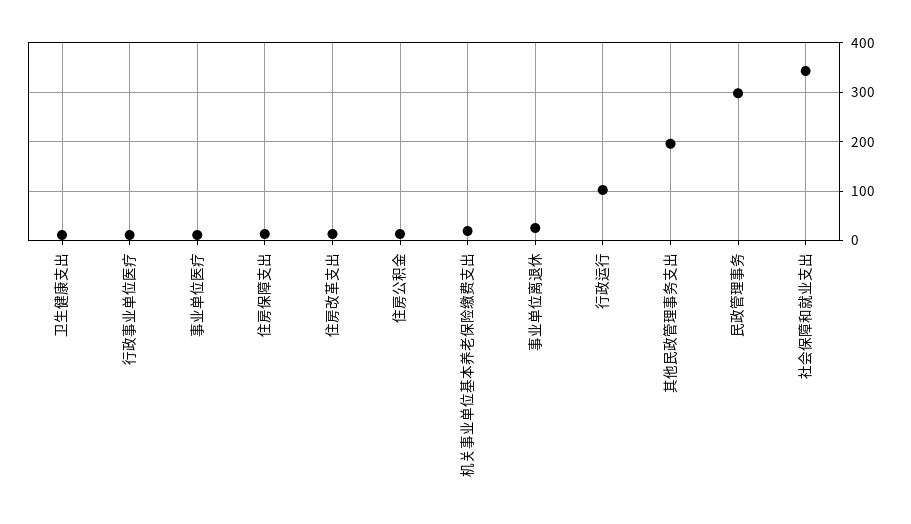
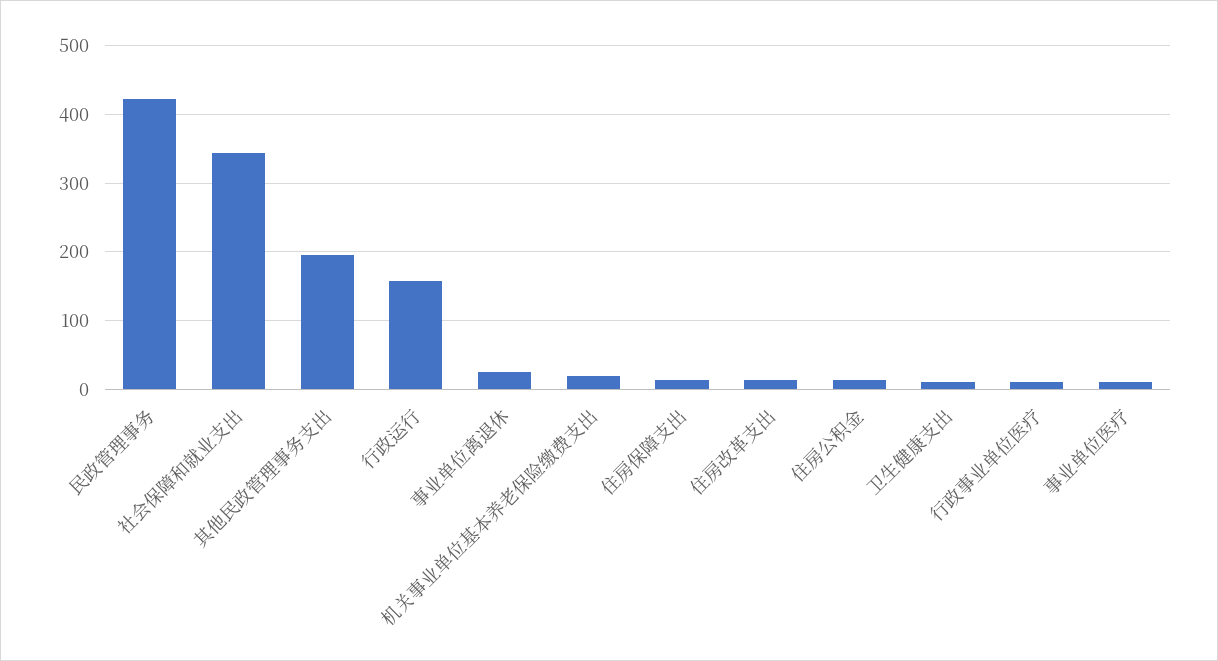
行政运行: 100 -> 160
民政管理事务: 300 -> 420

